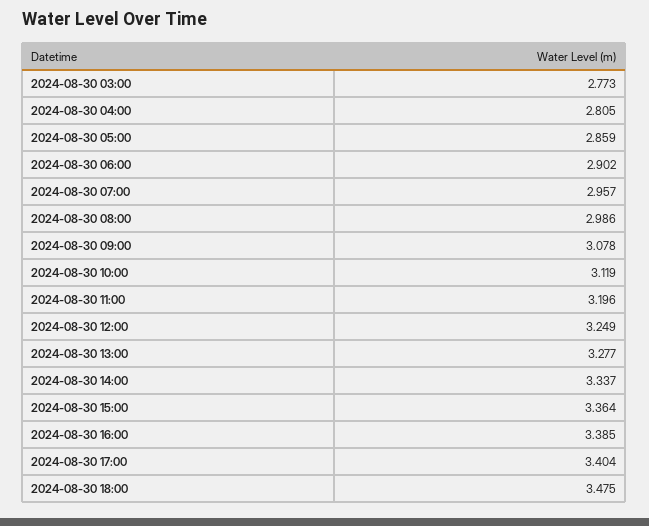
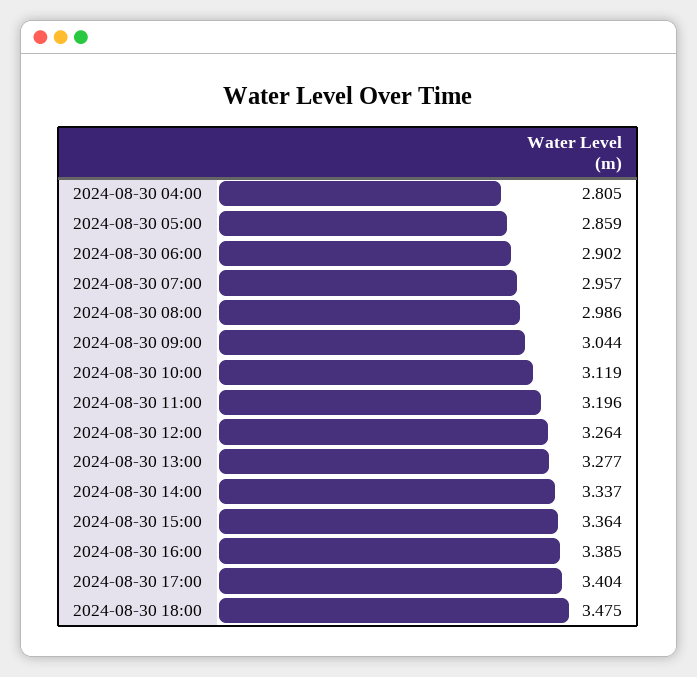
2024-08-30 03:00: 2.773 -> none
2024-08-30 09:00: 3.078 -> 3.044
2024-08-30 12:00: 3.249 -> 3.264

